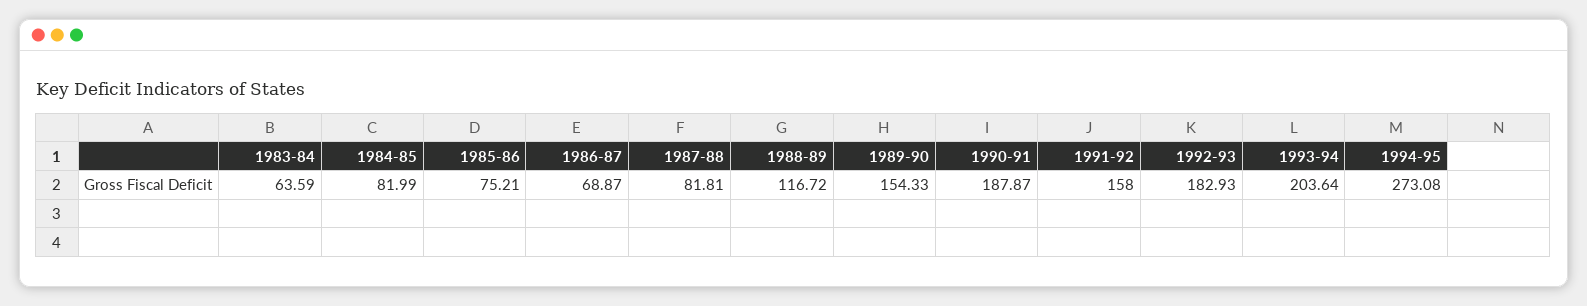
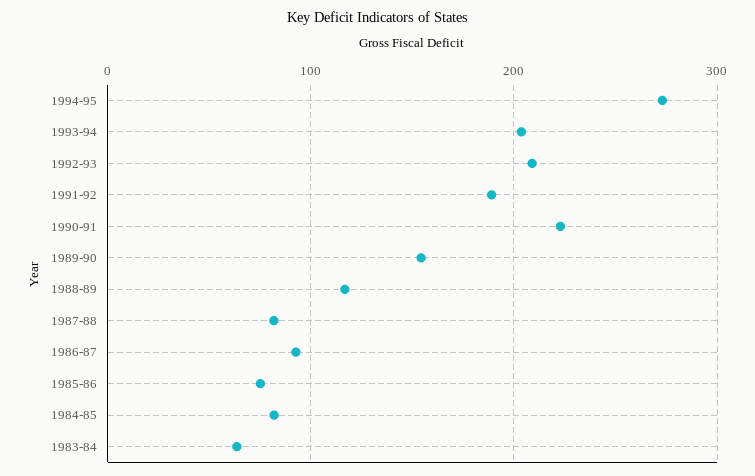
1986-87: 68.87 -> 90
1990-91: 187.87 -> 220
1991-92: 158 -> 190
1992-93: 182.93 -> 210

